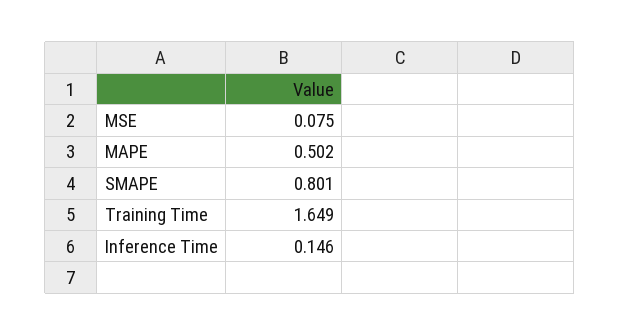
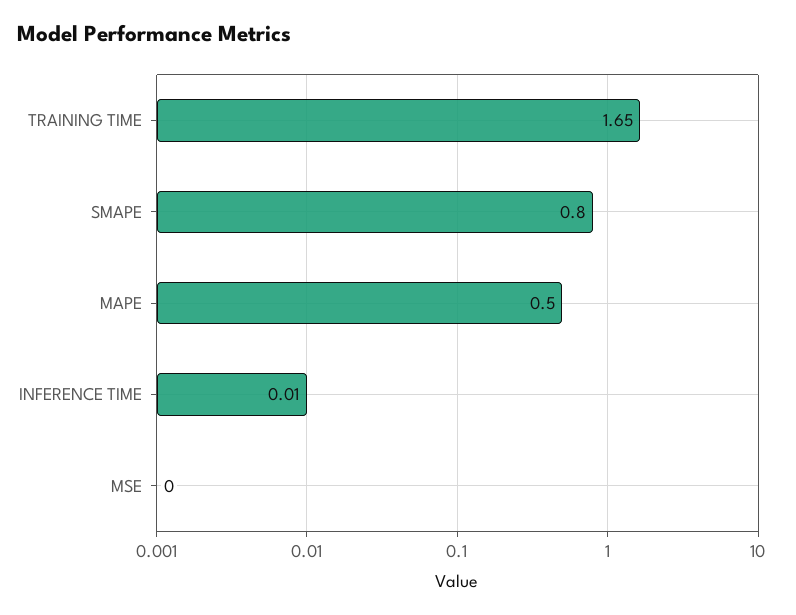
MSE: 0.075 -> 0
Inference Time: 0.146 -> 0.01

